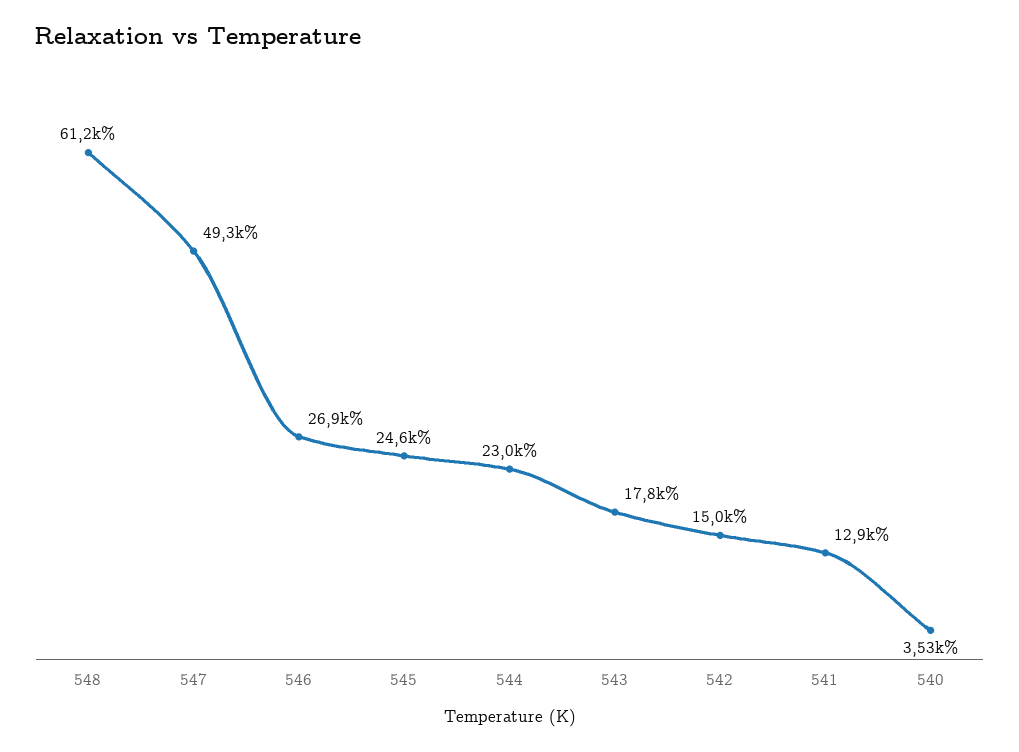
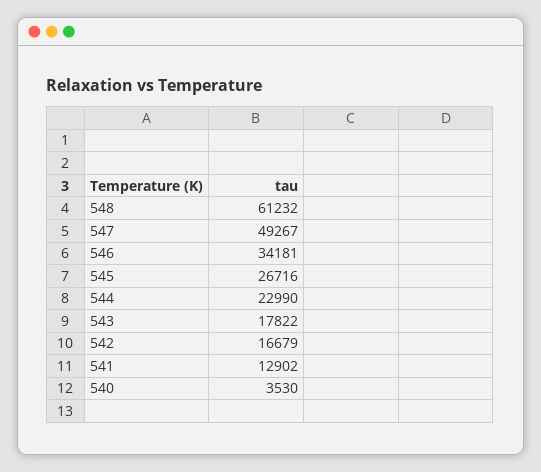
546: 26900 -> 34181
545: 24600 -> 26716
542: 15000 -> 16679

